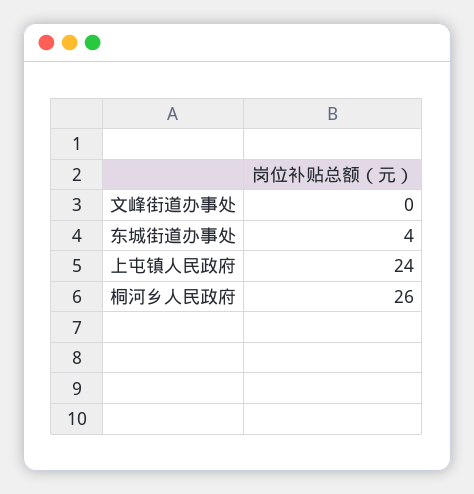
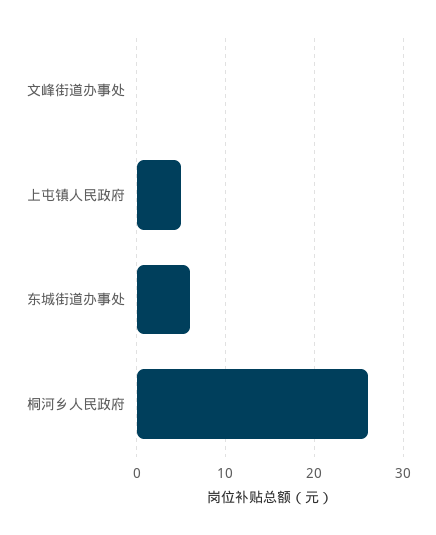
东城街道办事处: 4 -> 6
上屯镇人民政府: 24 -> 5

